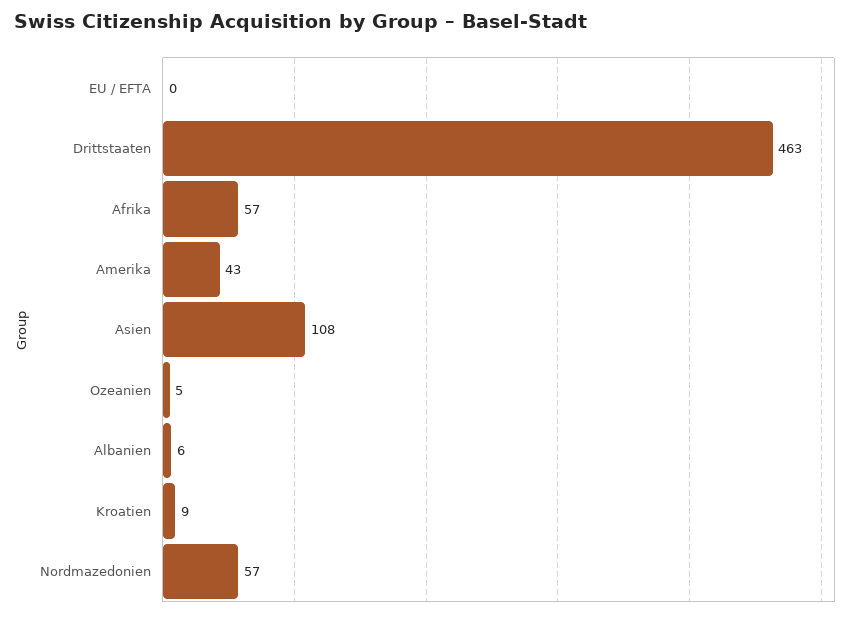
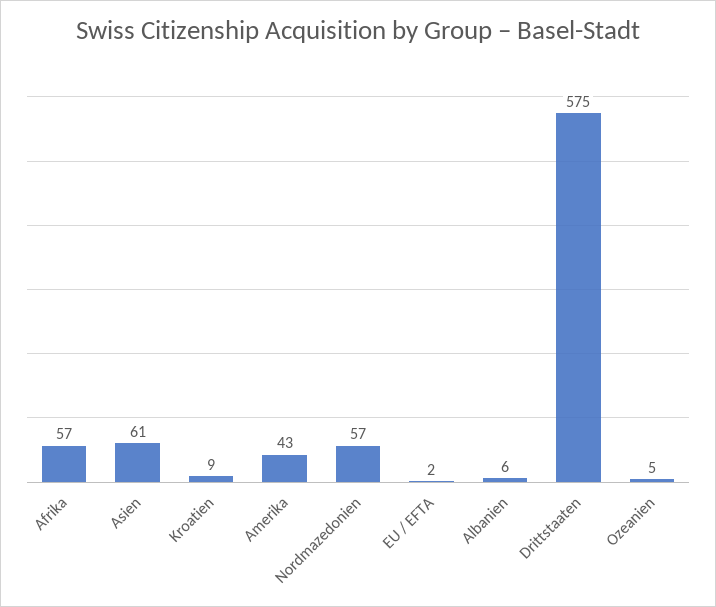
EU / EFTA: 0 -> 2
Drittstaaten: 463 -> 575
Asien: 108 -> 61

